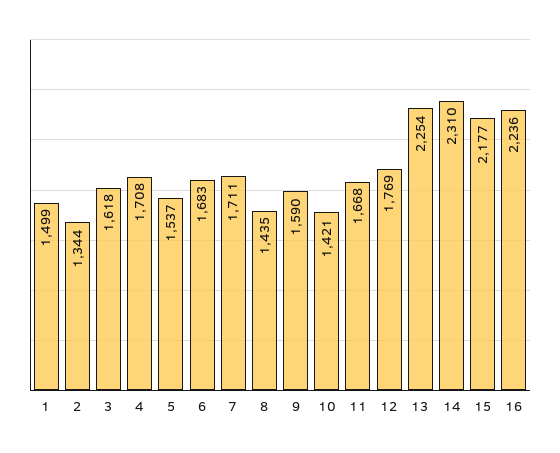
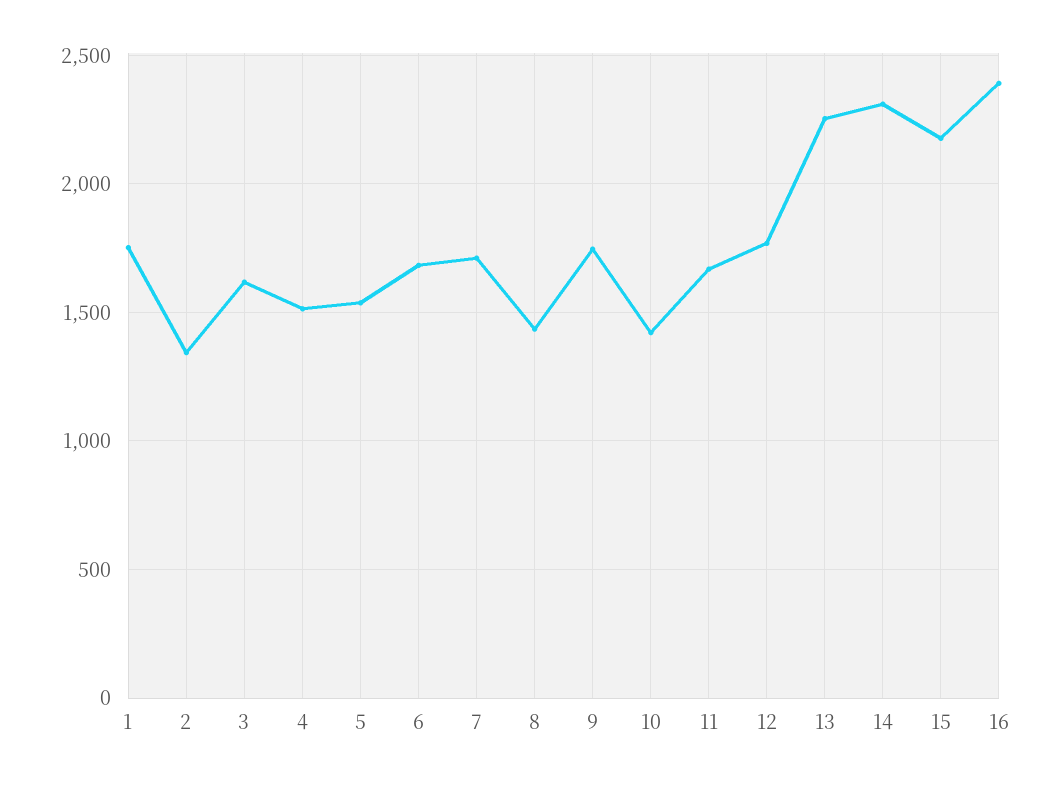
1: 1499 -> 1750
4: 1708 -> 1500
9: 1590 -> 1750
16: 2236 -> 2400

